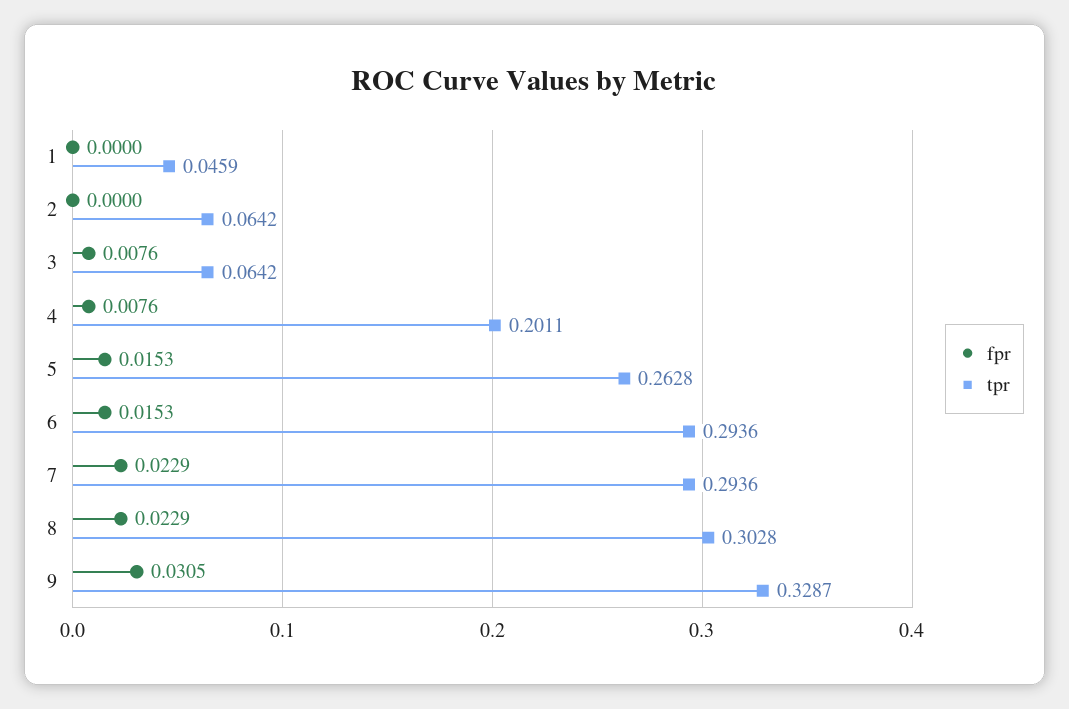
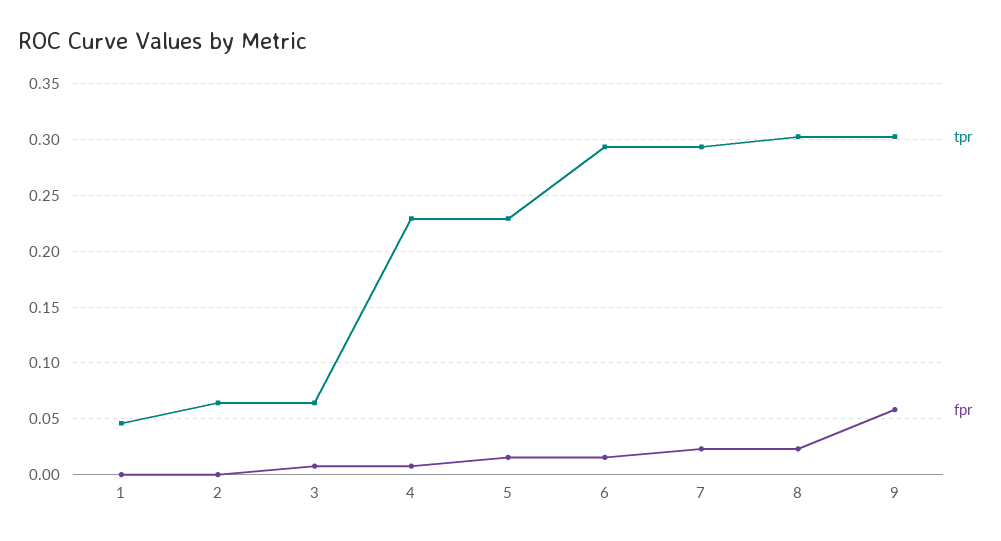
tpr, 4: 0.2011 -> 0.23
tpr, 5: 0.2628 -> 0.23
fpr, 9: 0.0305 -> 0.06
tpr, 9: 0.3287 -> 0.3

